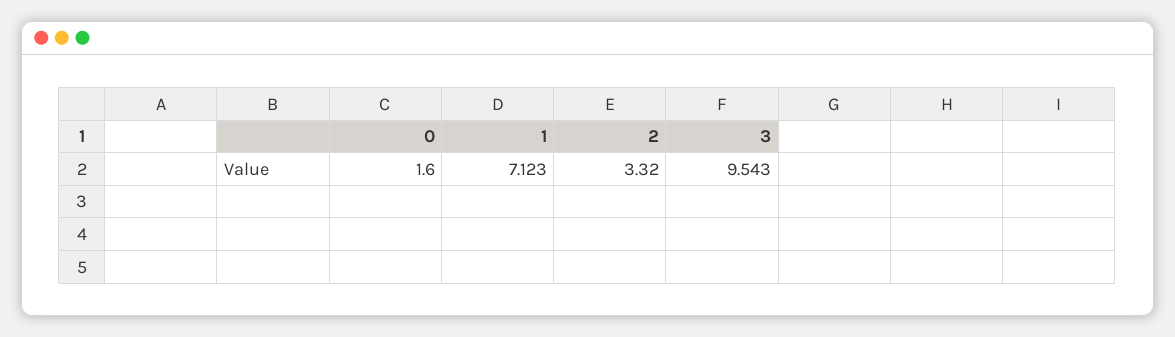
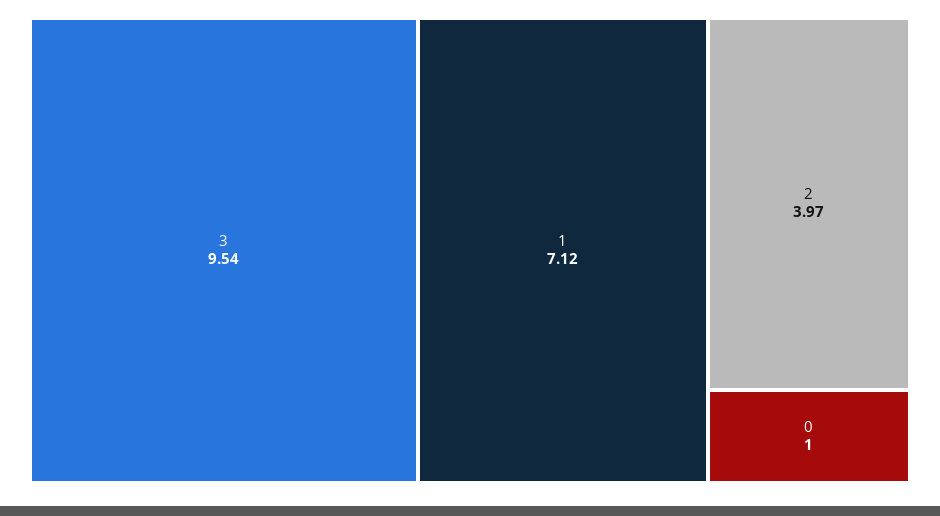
0: 1.6 -> 1
2: 3.32 -> 3.97

